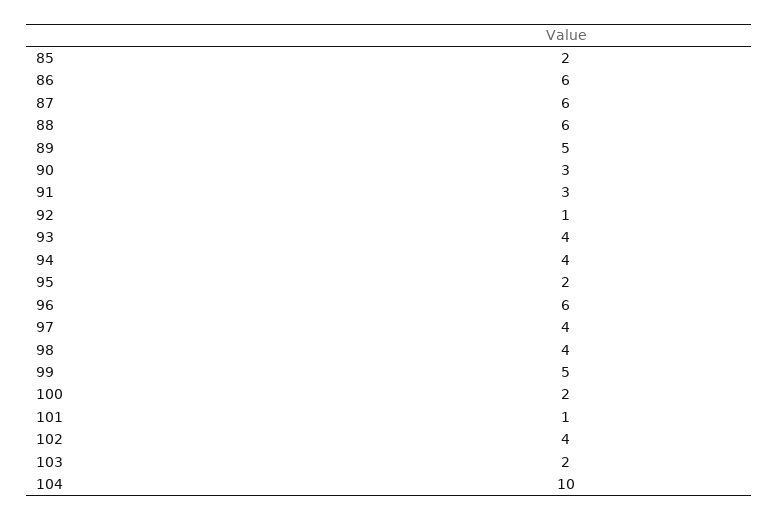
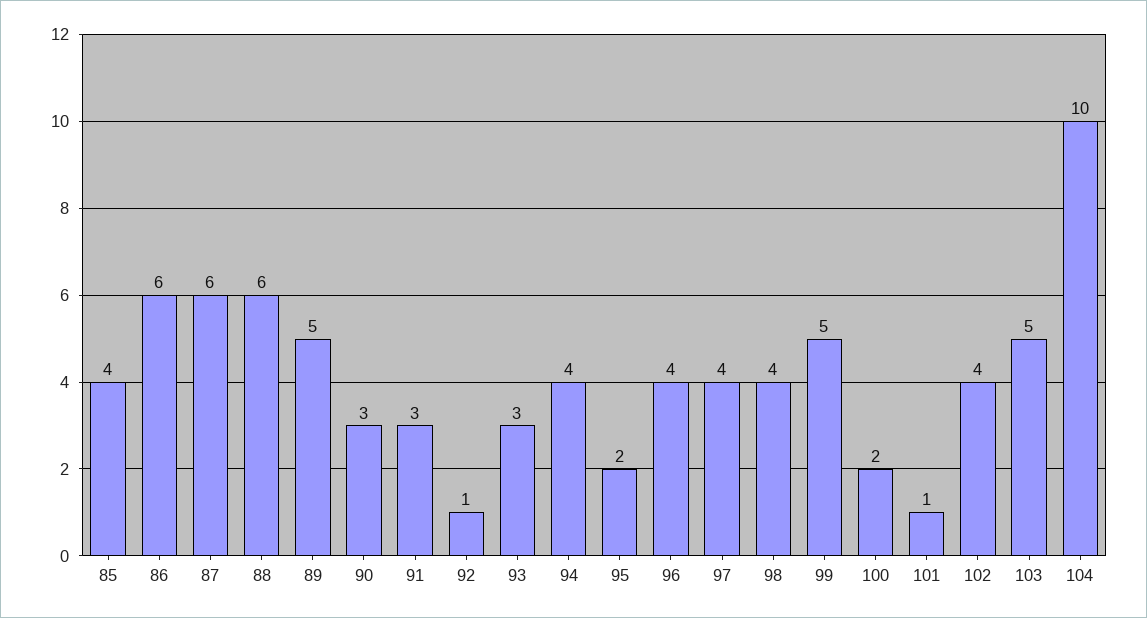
85: 2 -> 4
93: 4 -> 3
96: 6 -> 4
103: 2 -> 5

